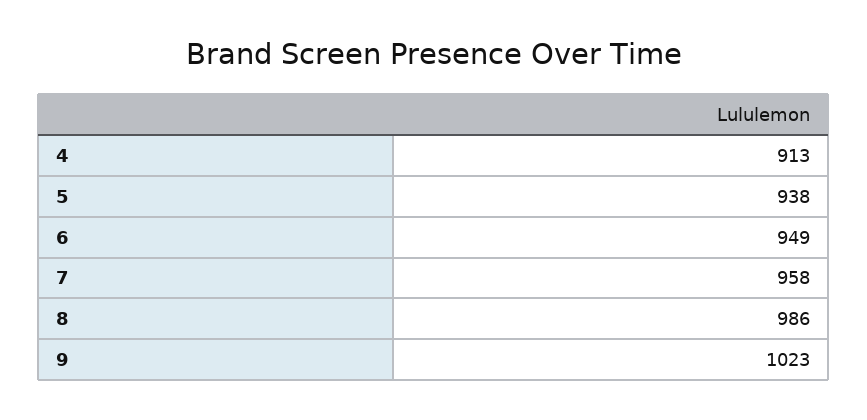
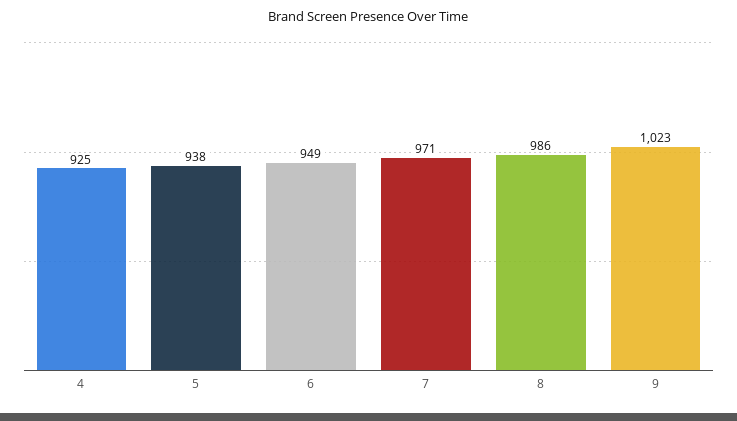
4: 913 -> 925
7: 958 -> 971

